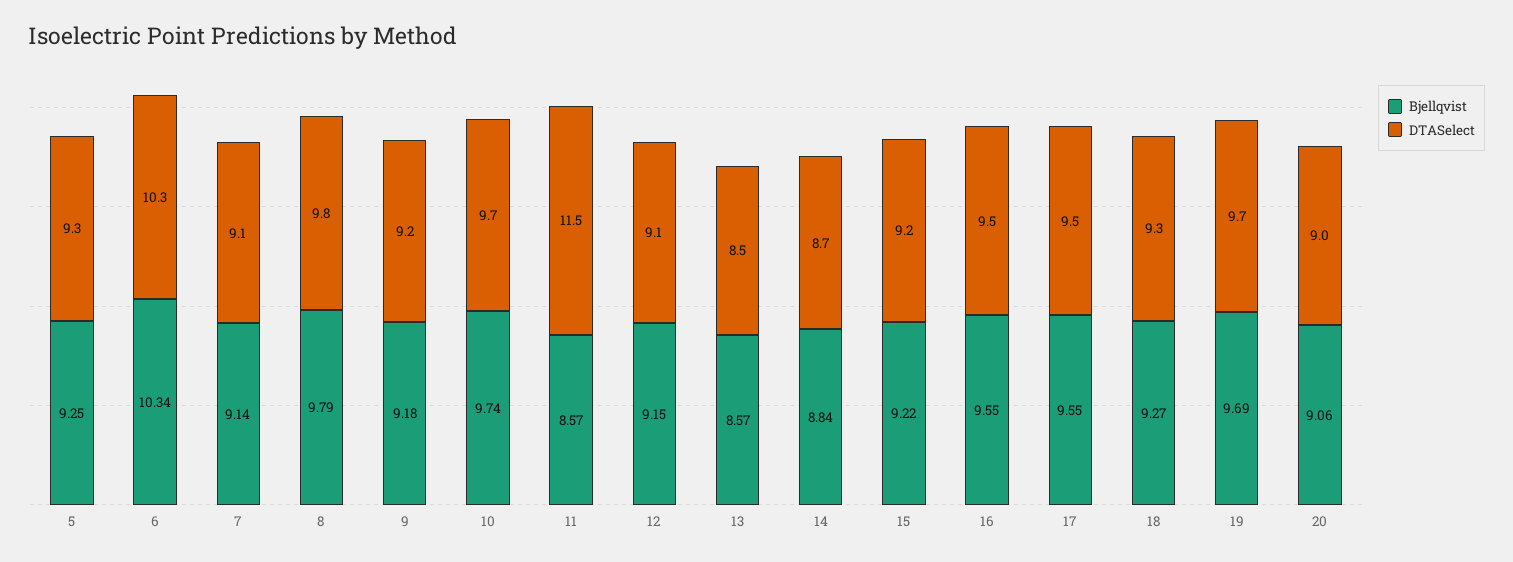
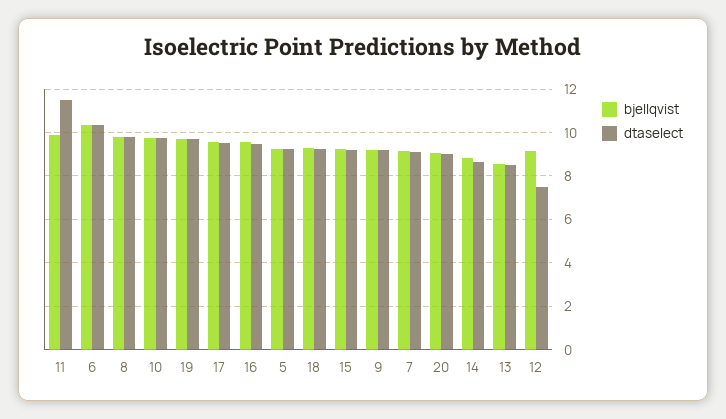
Bjellqvist, 11: 8.57 -> 10
DTASelect, 12: 9.1 -> 7.5

